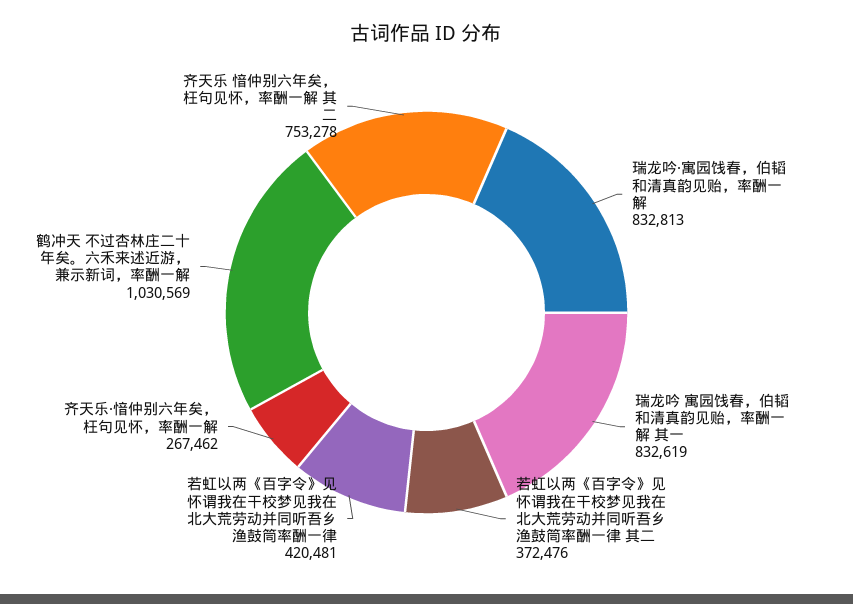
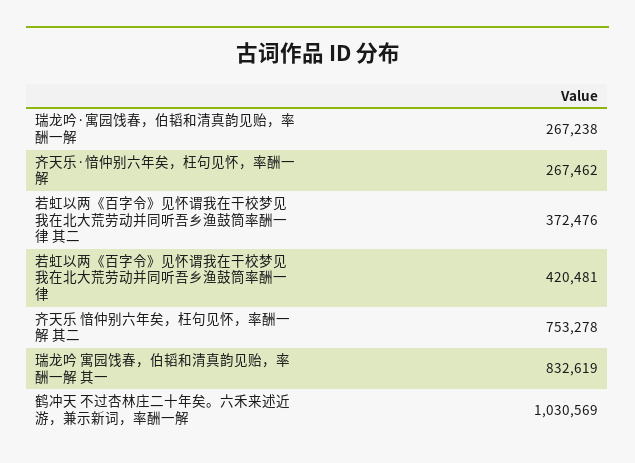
瑞龙吟·寓园饯春，伯韬和清真韵见贻，率酬一解: 832813 -> 267238

